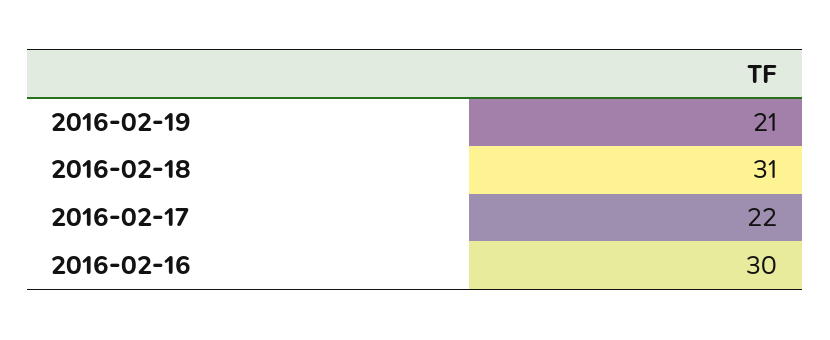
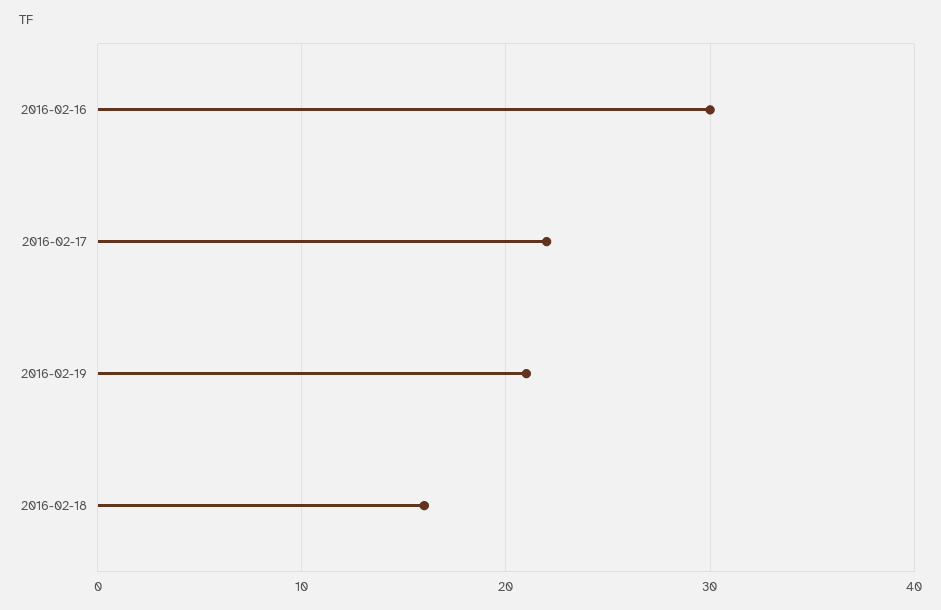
2016-02-18: 31 -> 16

